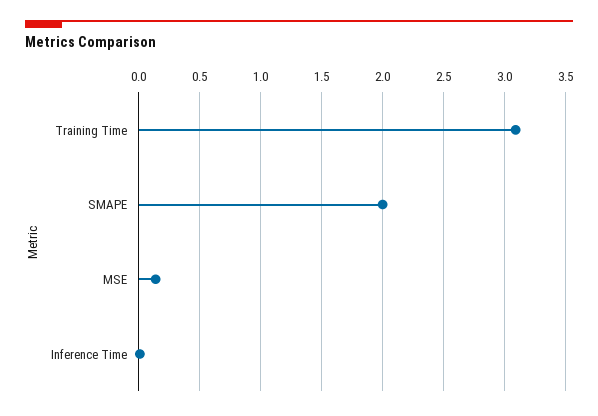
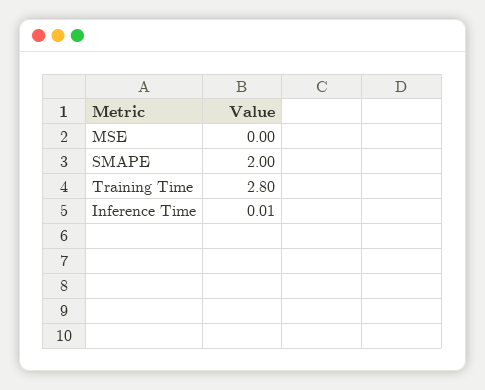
Training Time: 3.1 -> 2.8
MSE: 0.15 -> 0

